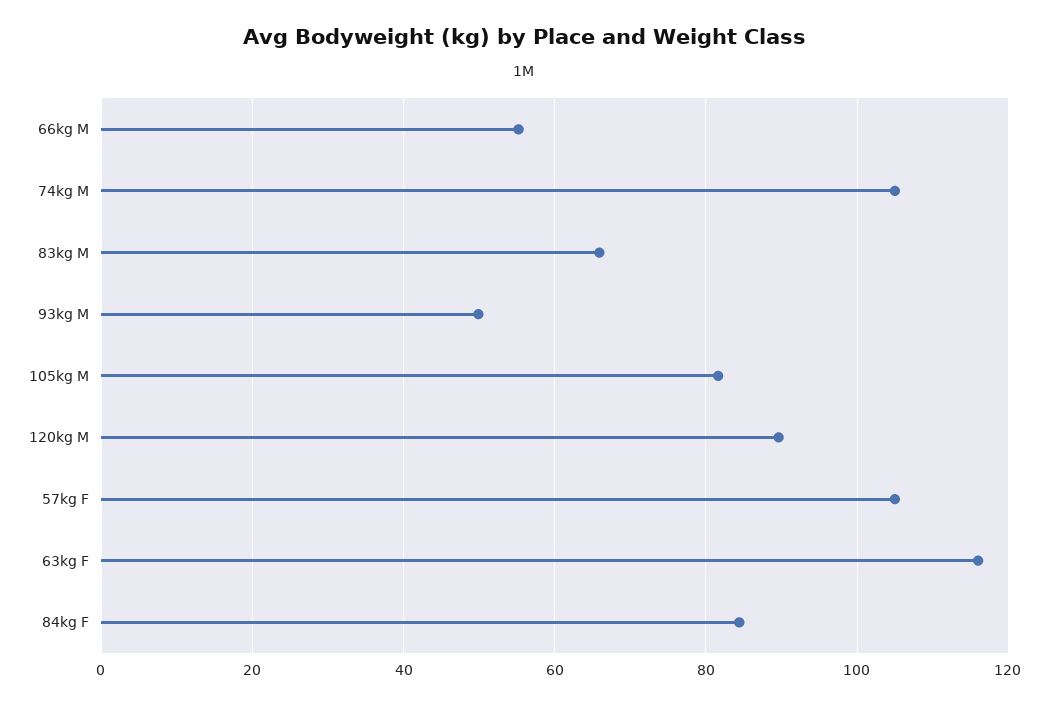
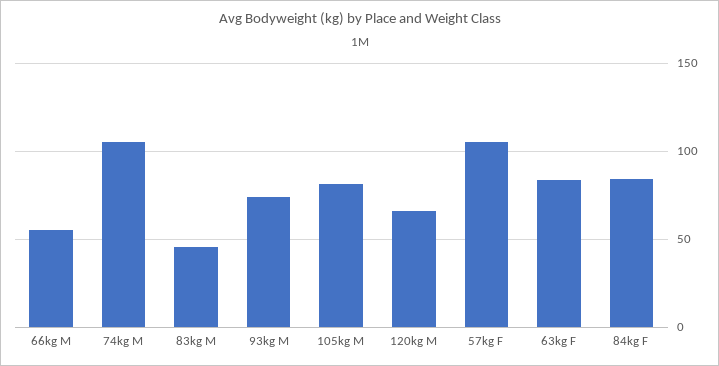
83kg M: 66 -> 45
93kg M: 50 -> 75
120kg M: 90 -> 65
63kg F: 116 -> 85

